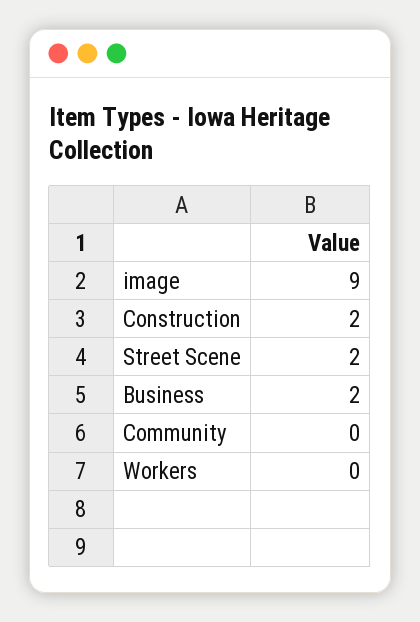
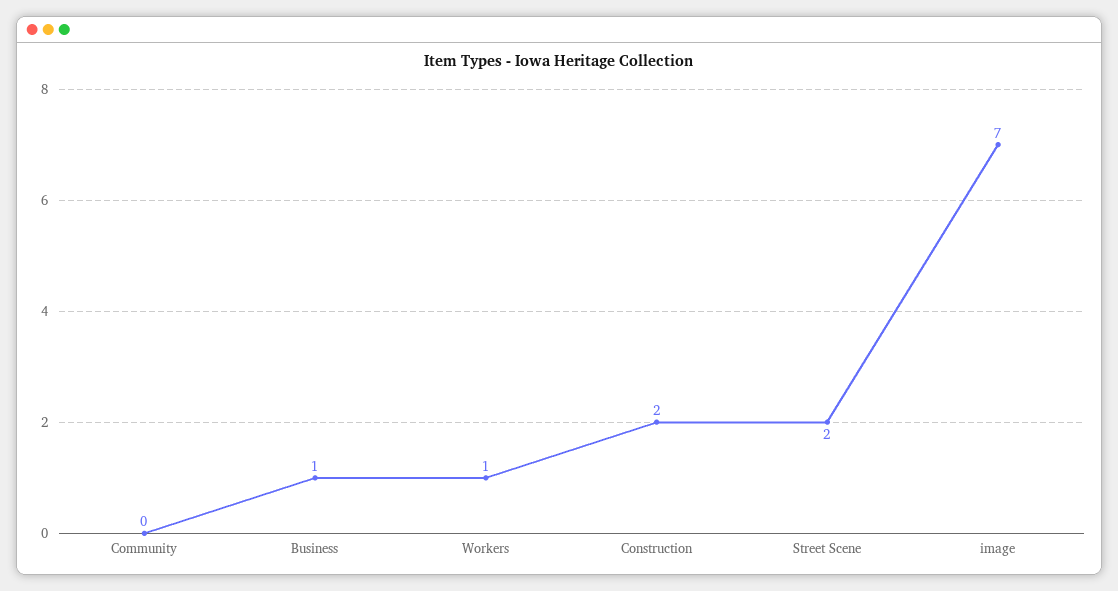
image: 9 -> 7
Business: 2 -> 1
Workers: 0 -> 1

